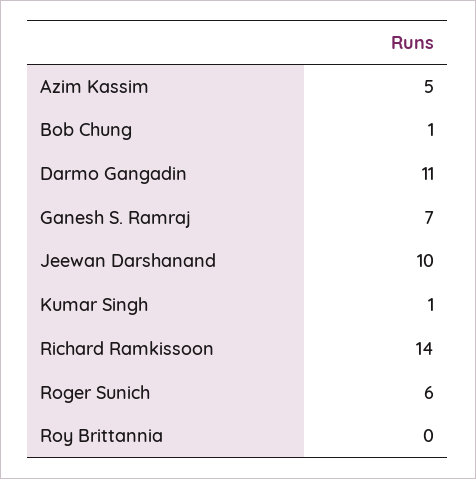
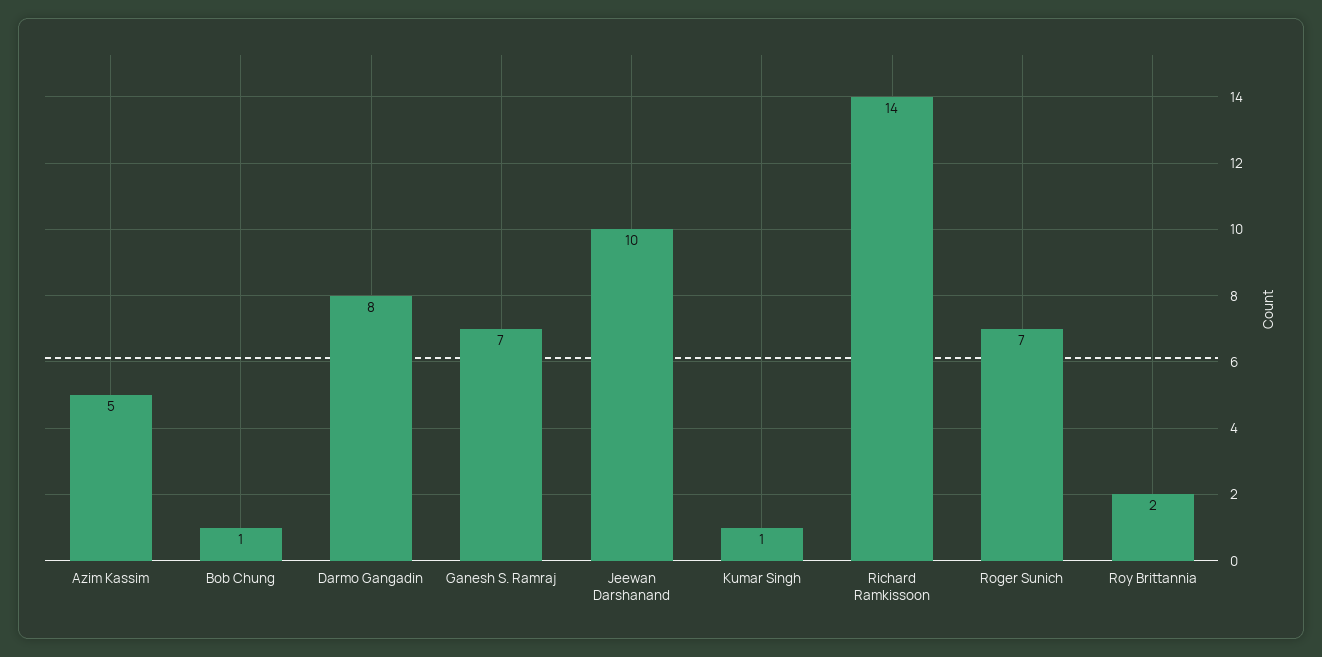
Darmo Gangadin: 11 -> 8
Roger Sunich: 6 -> 7
Roy Brittannia: 0 -> 2

